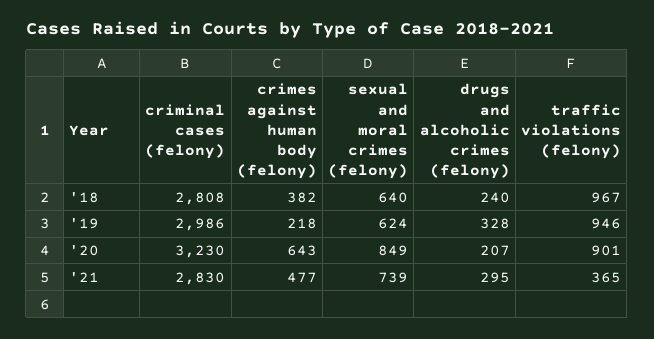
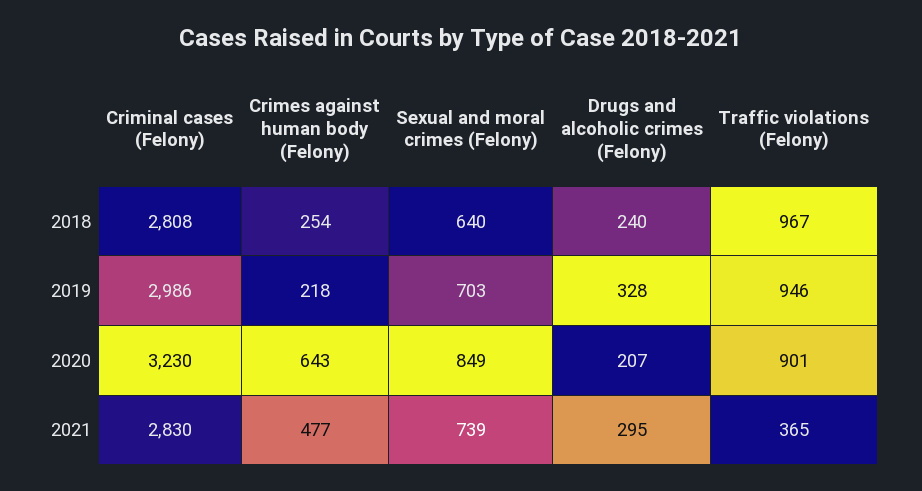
crimes against human body (felony), '18: 382 -> 254
sexual and moral crimes (felony), '19: 624 -> 703

